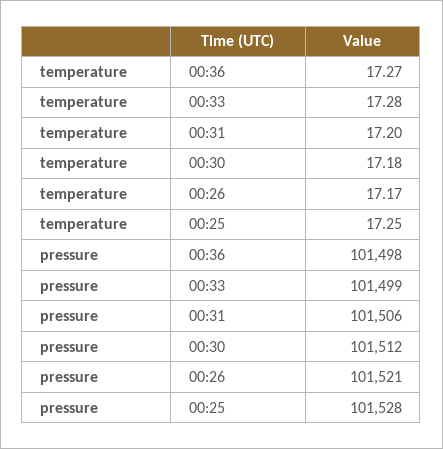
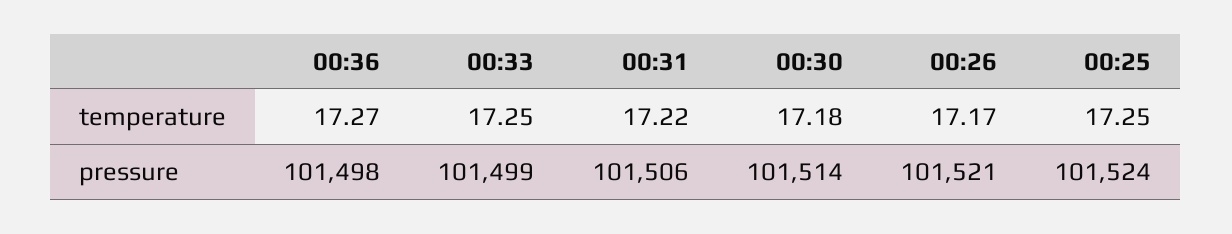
temperature, 00:33: 17.28 -> 17.25
temperature, 00:31: 17.2 -> 17.22
pressure, 00:30: 101512 -> 101514
pressure, 00:25: 101528 -> 101524

